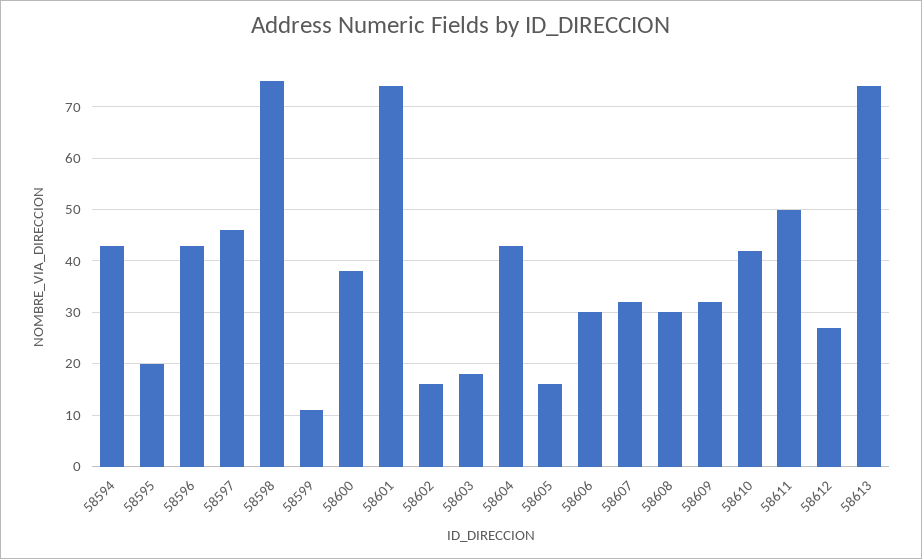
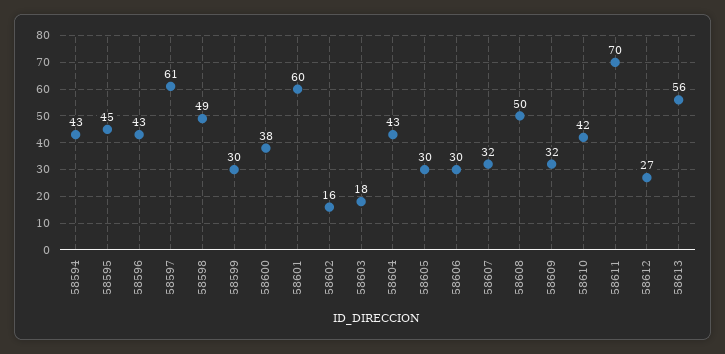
58595: 20 -> 45
58597: 45 -> 61
58598: 75 -> 49
58599: 10 -> 30
58601: 75 -> 60
58605: 15 -> 30
58608: 30 -> 50
58611: 50 -> 70
58613: 75 -> 56

